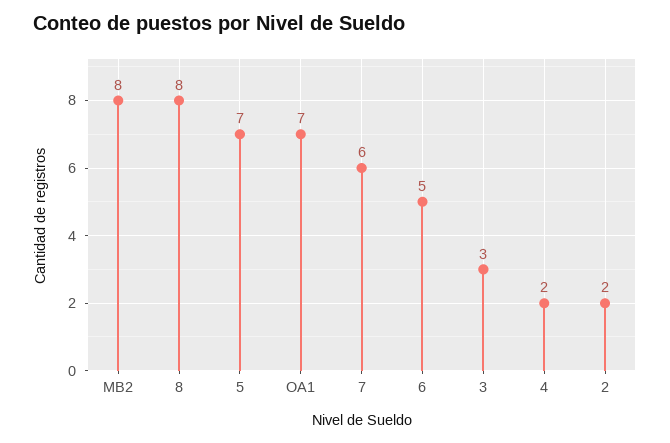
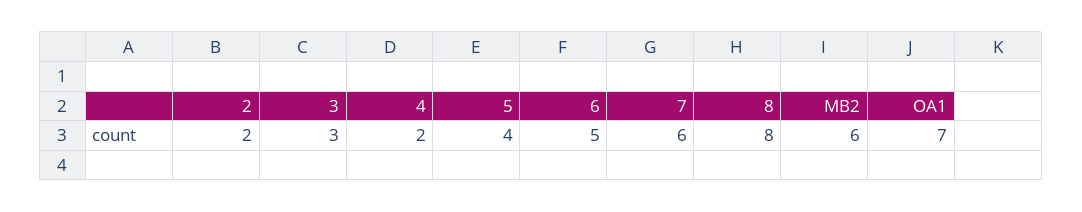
MB2: 8 -> 6
5: 7 -> 4

